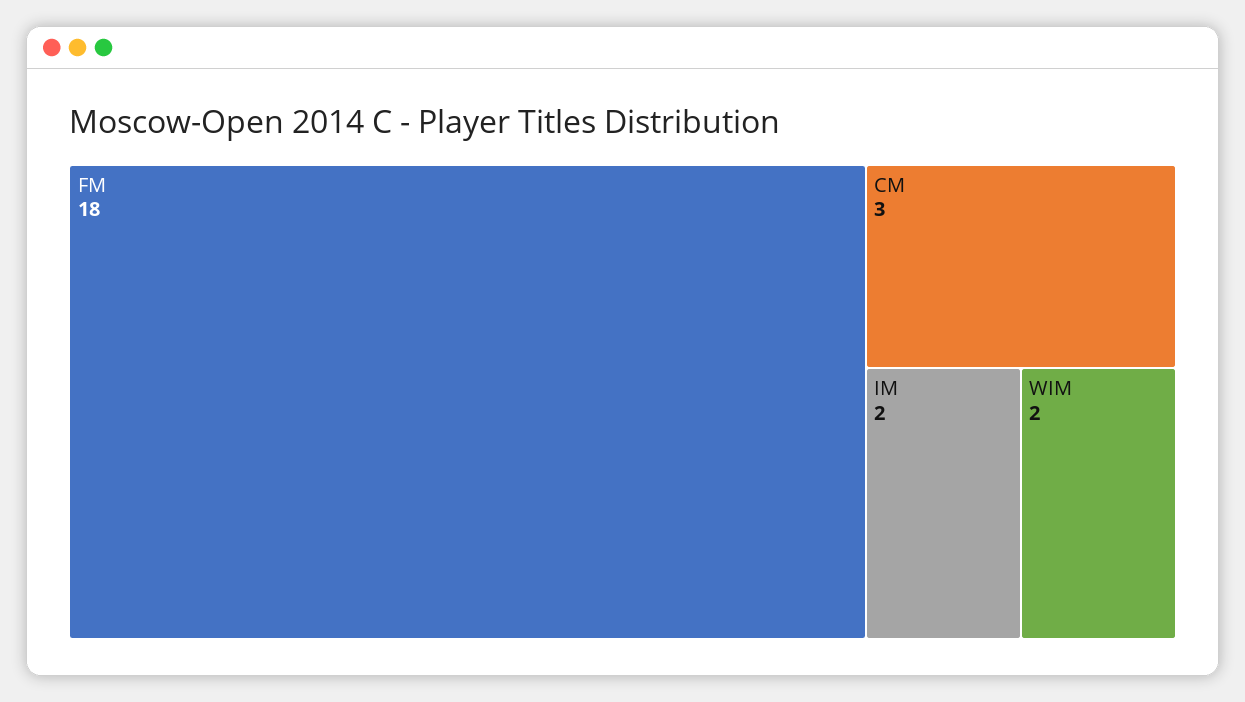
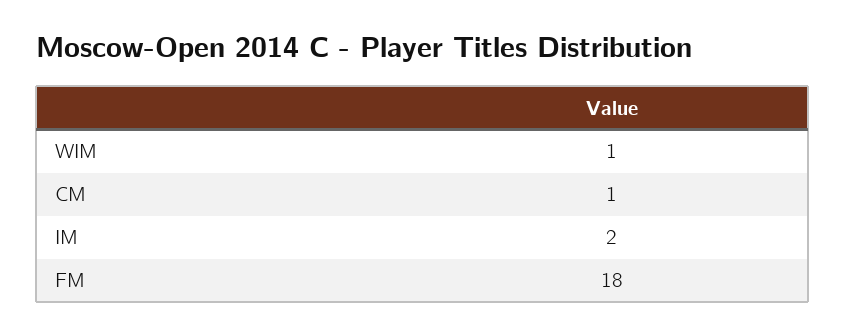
CM: 3 -> 1
WIM: 2 -> 1

